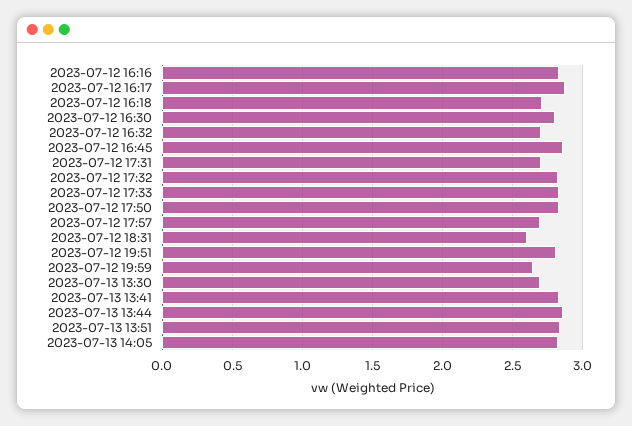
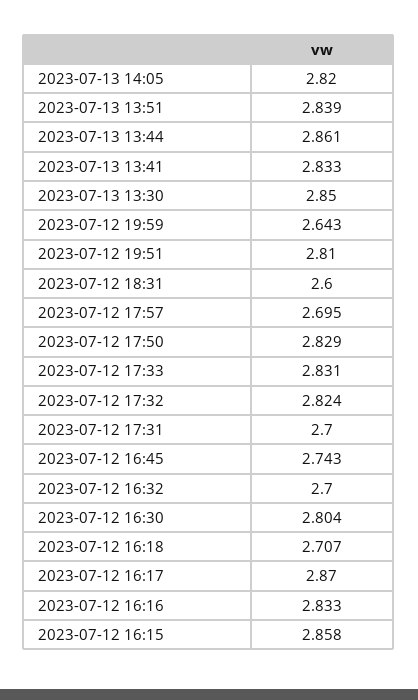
2023-07-12 16:45: 2.85 -> 2.743
2023-07-13 13:30: 2.7 -> 2.85
2023-07-12 16:15: none -> 2.858

